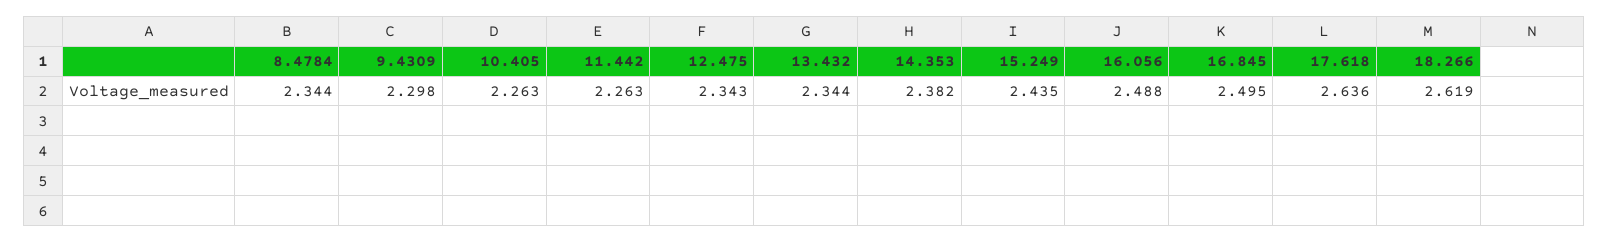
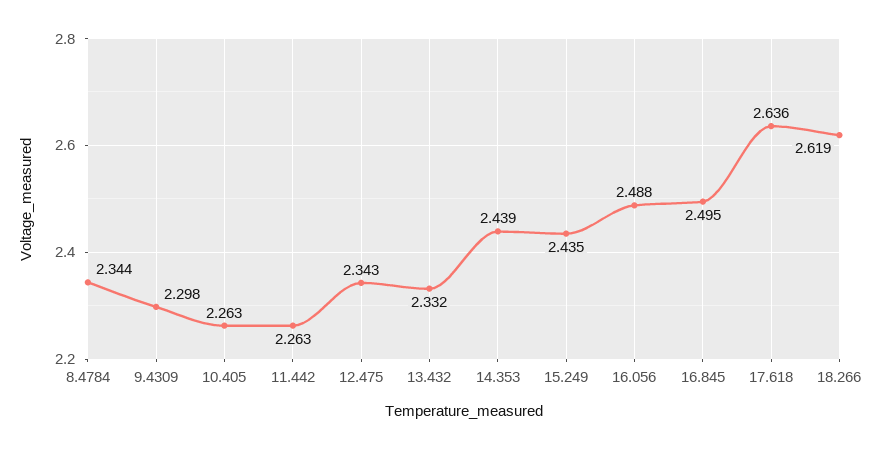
13.432: 2.344 -> 2.332
14.353: 2.382 -> 2.439

